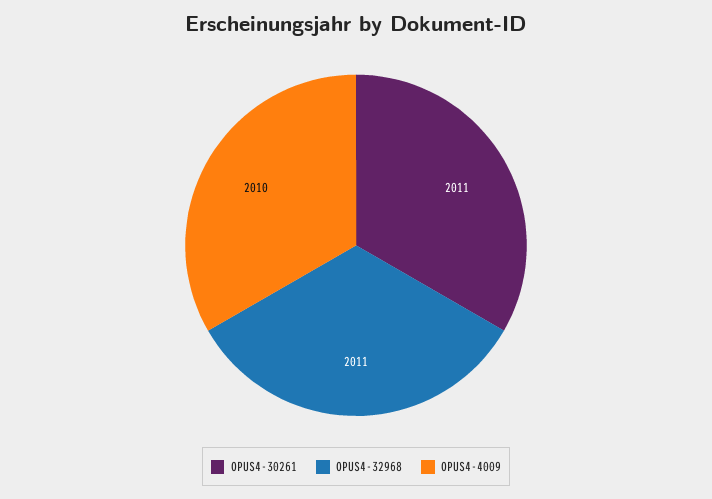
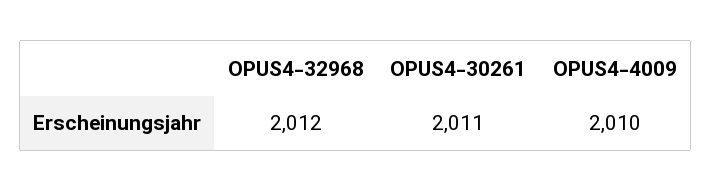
OPUS4-32968: 2011 -> 2012

